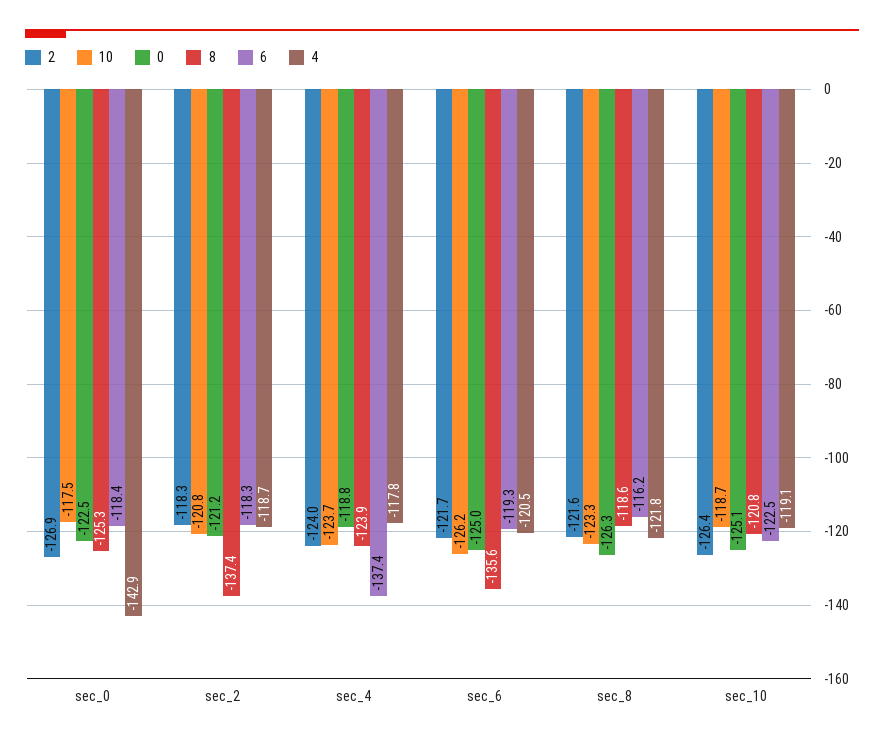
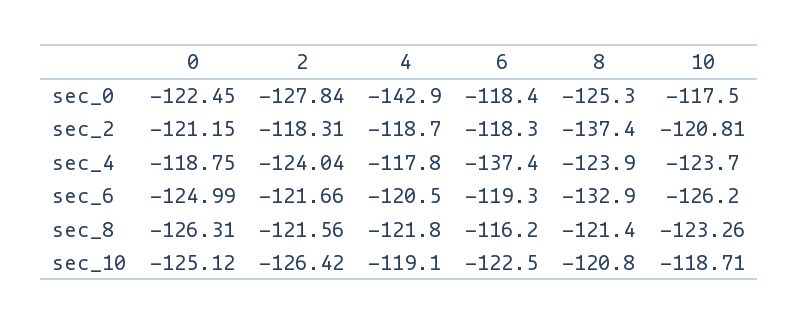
2, sec_0: -126.9 -> -127.84
8, sec_6: -135.6 -> -132.9
8, sec_8: -118.6 -> -121.4

